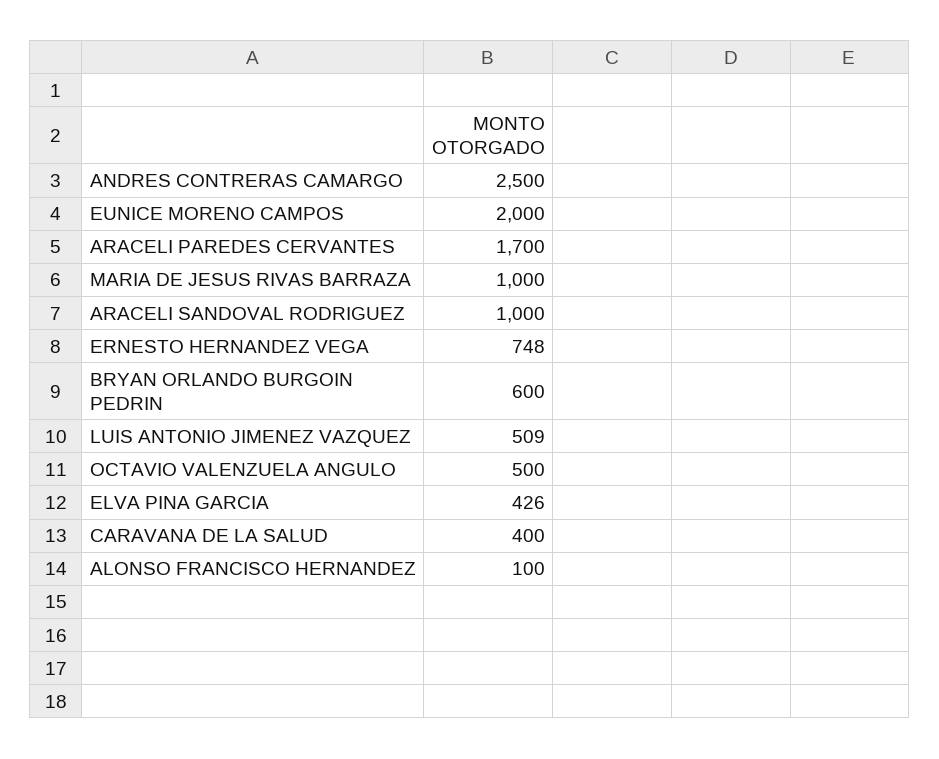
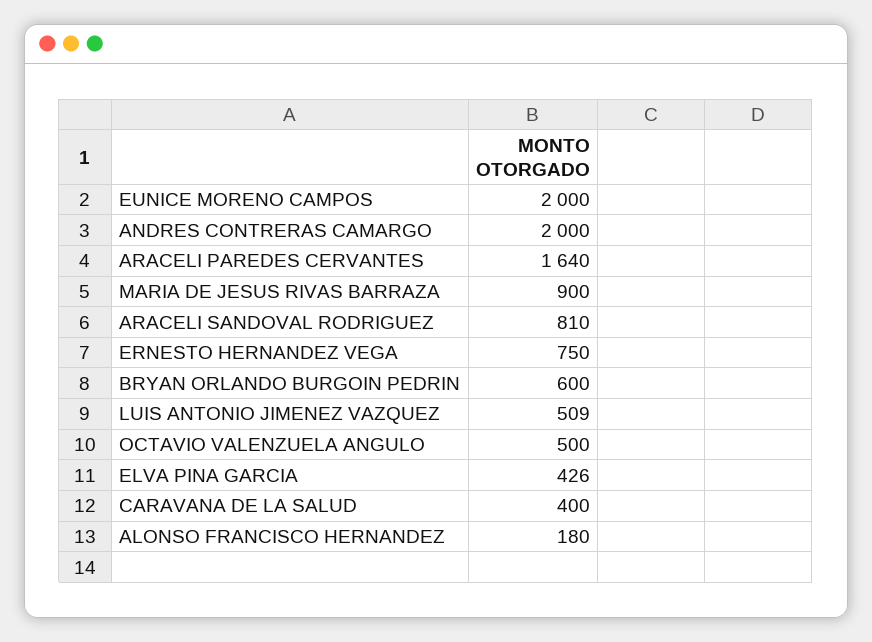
ANDRES CONTRERAS CAMARGO: 2500 -> 2000
ARACELI PAREDES CERVANTES: 1700 -> 1640
MARIA DE JESUS RIVAS BARRAZA: 1000 -> 900
ARACELI SANDOVAL RODRIGUEZ: 1000 -> 810
ERNESTO HERNANDEZ VEGA: 748 -> 750
ALONSO FRANCISCO HERNANDEZ: 100 -> 180

